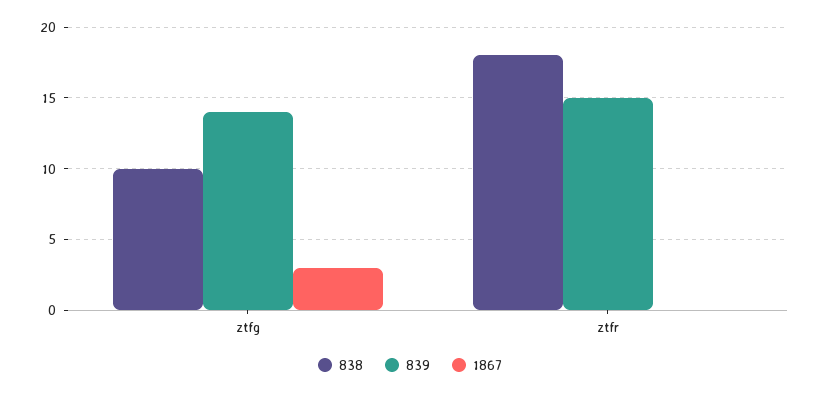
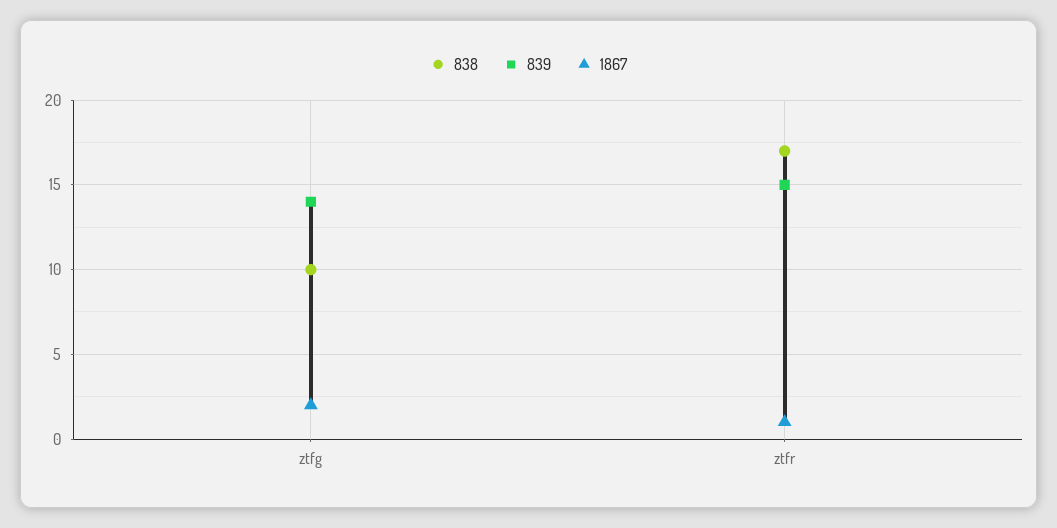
1867, ztfg: 3 -> 2
838, ztfr: 18 -> 17
1867, ztfr: 0 -> 1

